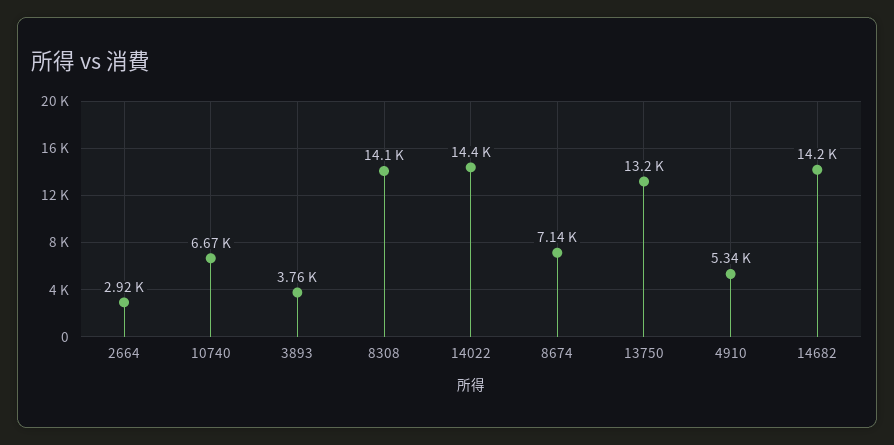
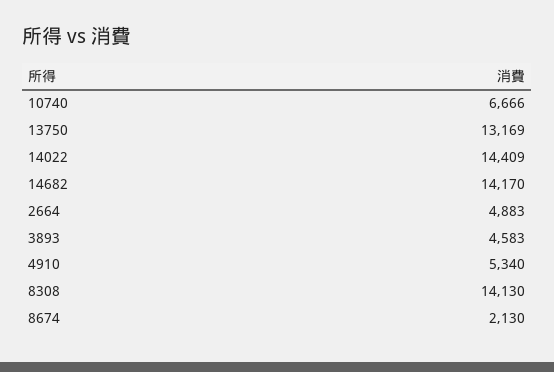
2664: 2920 -> 4883
3893: 3760 -> 4583
8674: 7140 -> 2130

